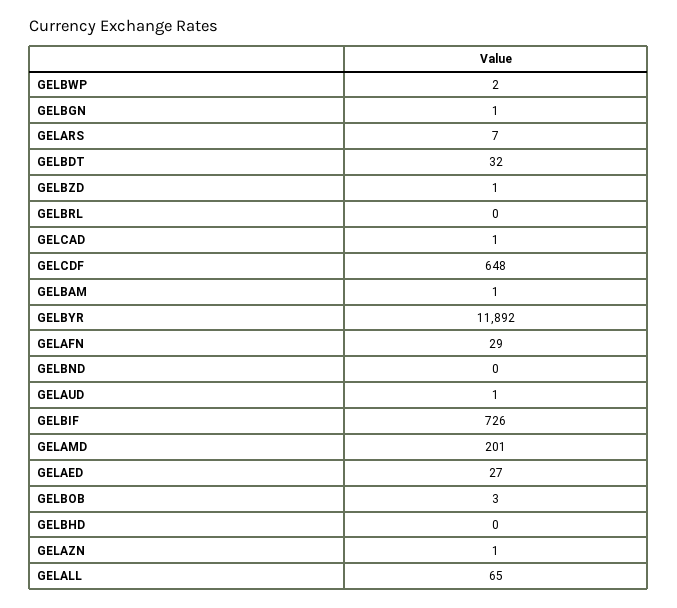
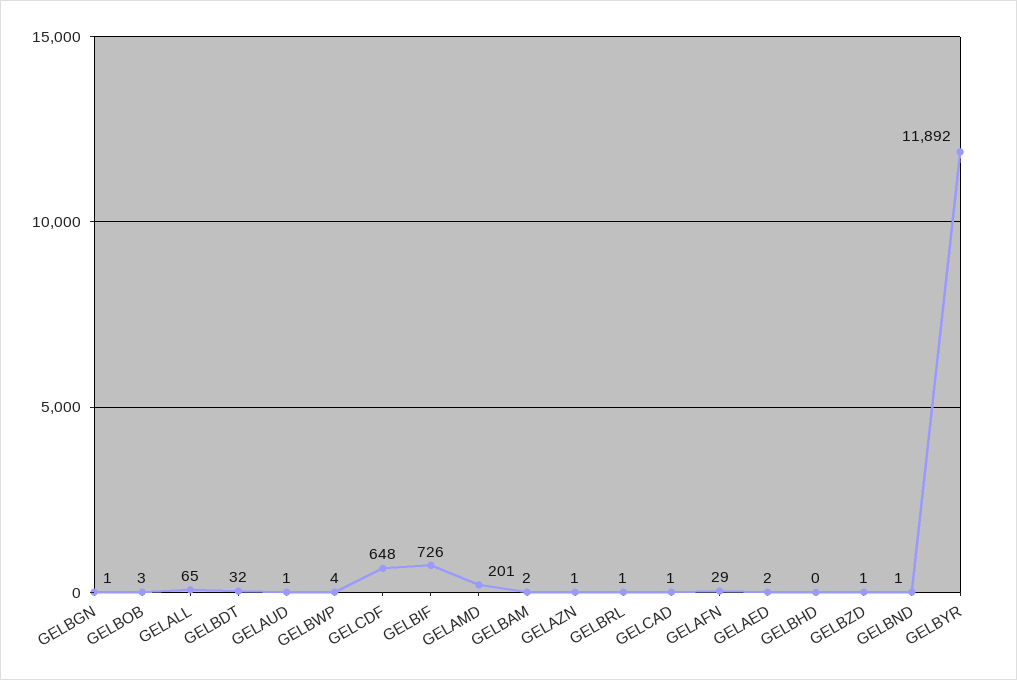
GELBWP: 2 -> 4
GELARS: 7 -> none
GELBRL: 0 -> 1
GELBAM: 1 -> 2
GELBND: 0 -> 1
GELAED: 27 -> 2

